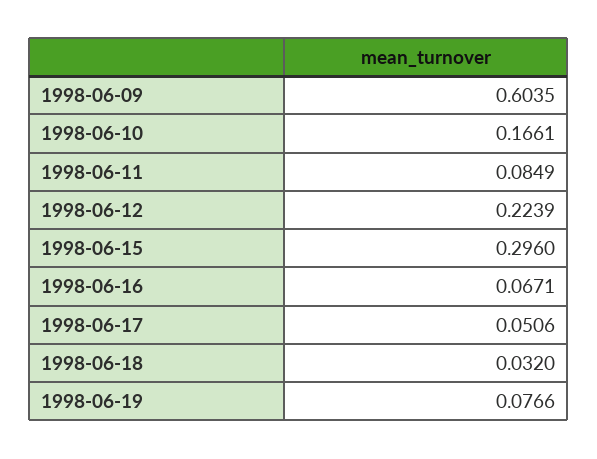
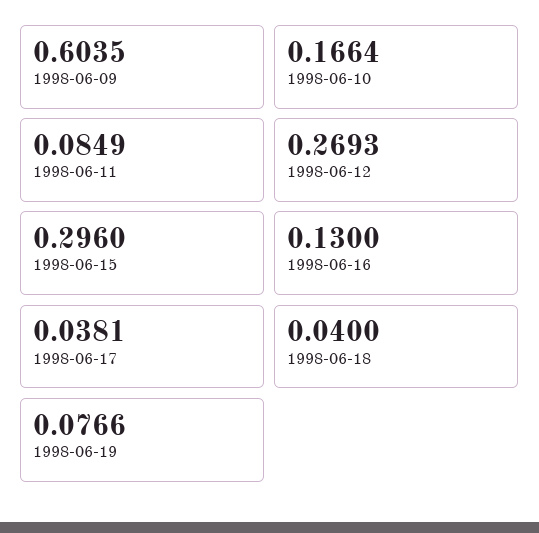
1998-06-10: 0.1661 -> 0.1664
1998-06-12: 0.2239 -> 0.2693
1998-06-16: 0.0671 -> 0.13
1998-06-17: 0.0506 -> 0.0381
1998-06-18: 0.032 -> 0.04

